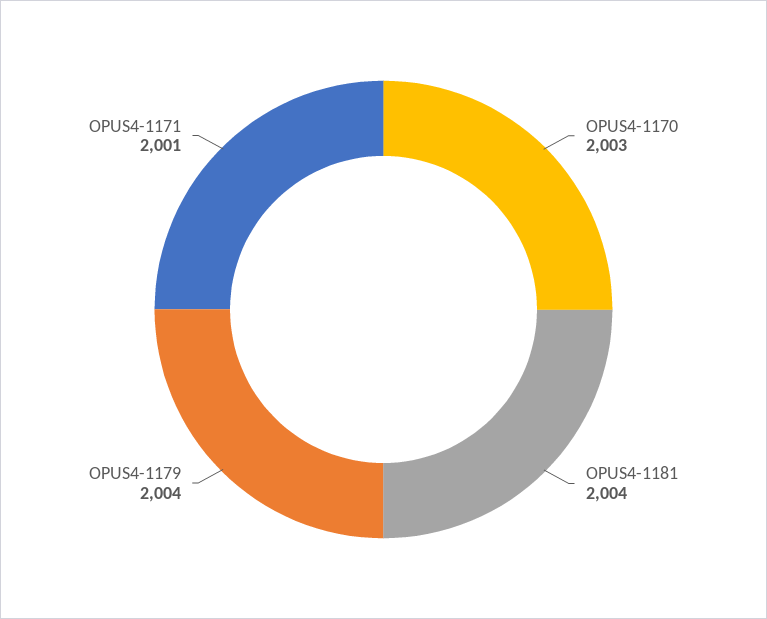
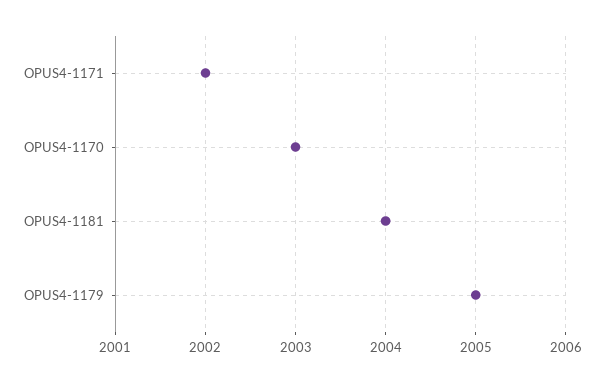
OPUS4-1179: 2004 -> 2005
OPUS4-1171: 2001 -> 2002

